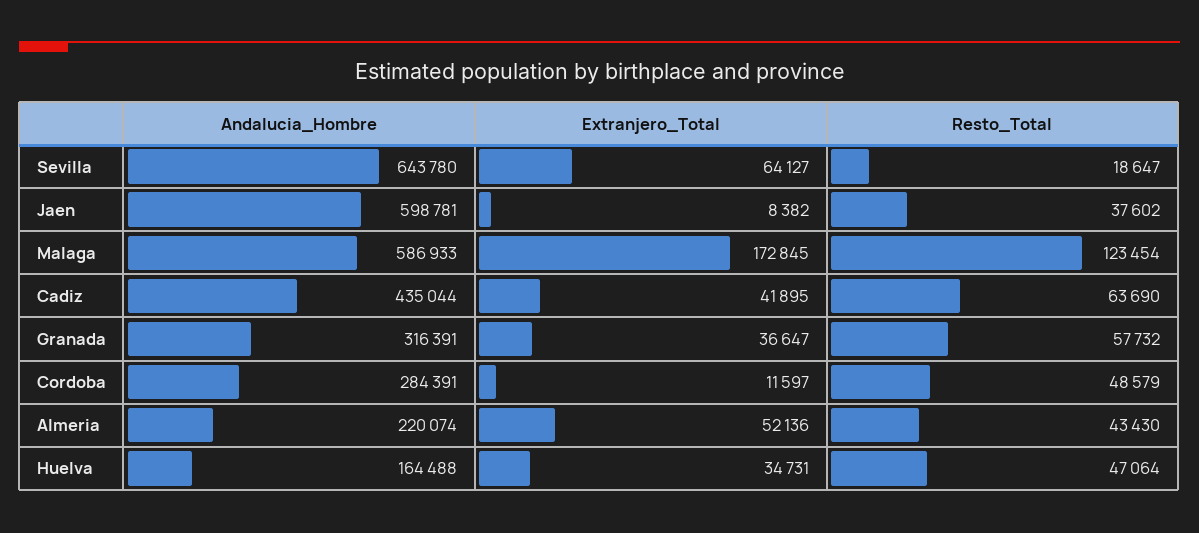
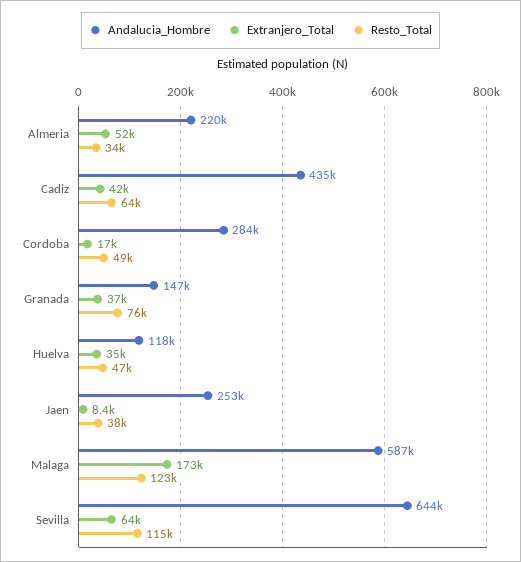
Resto_Total, Sevilla: 18647 -> 115000
Andalucia_Hombre, Jaen: 598781 -> 253000
Andalucia_Hombre, Granada: 316391 -> 147000
Resto_Total, Granada: 57732 -> 76000
Extranjero_Total, Cordoba: 11597 -> 17000
Resto_Total, Almeria: 43430 -> 34000
Andalucia_Hombre, Huelva: 164488 -> 118000

